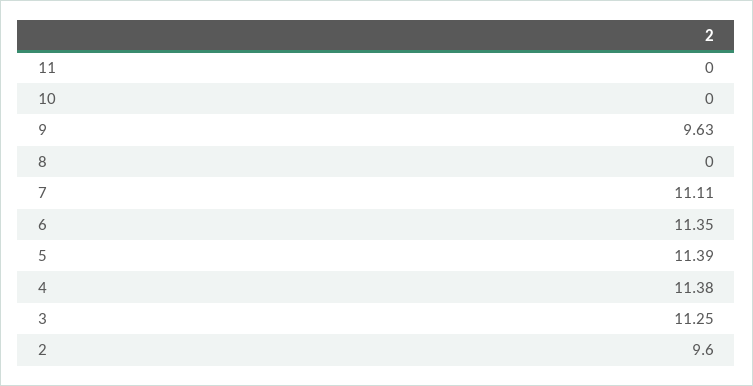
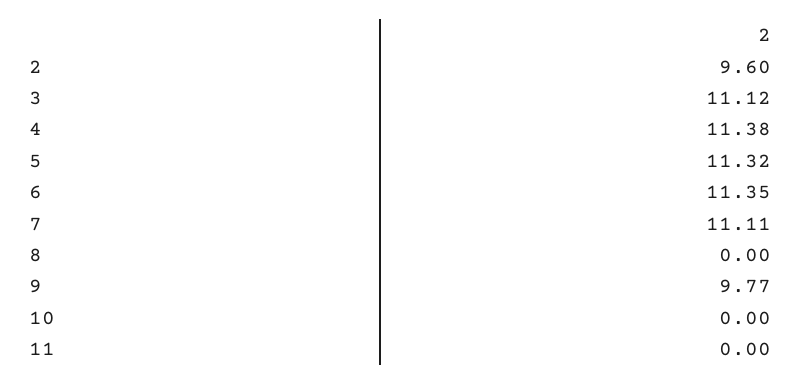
9: 9.63 -> 9.77
5: 11.39 -> 11.32
3: 11.25 -> 11.12

